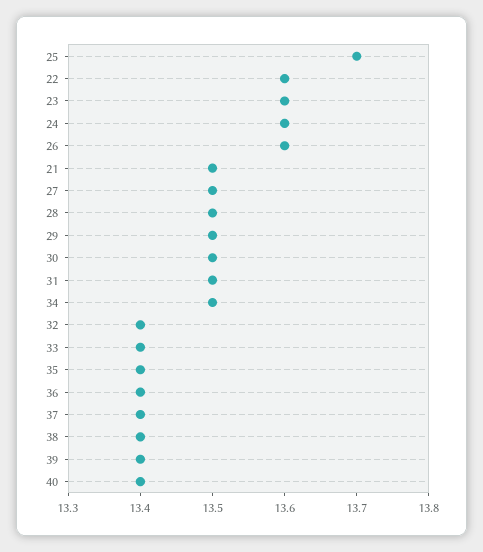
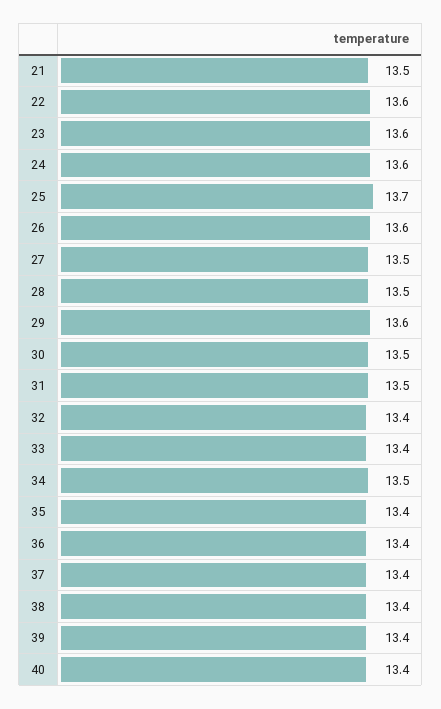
29: 13.5 -> 13.6

